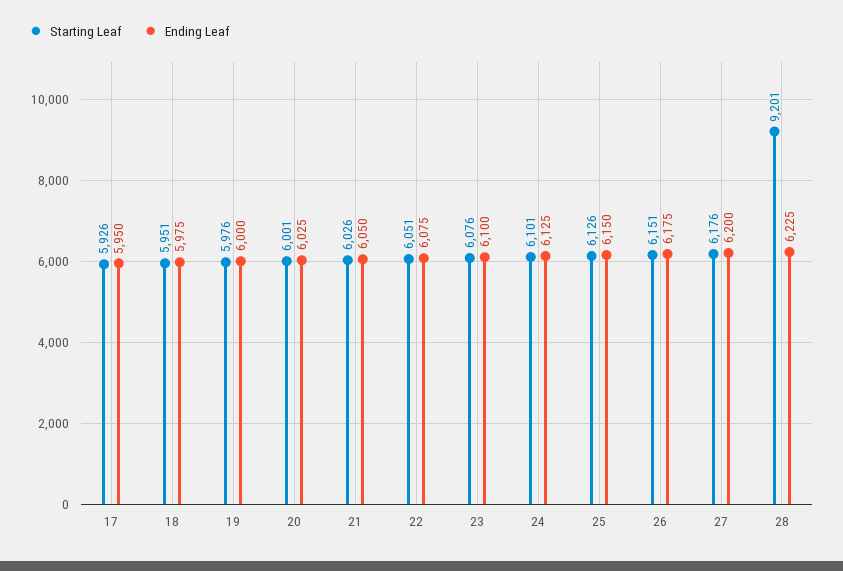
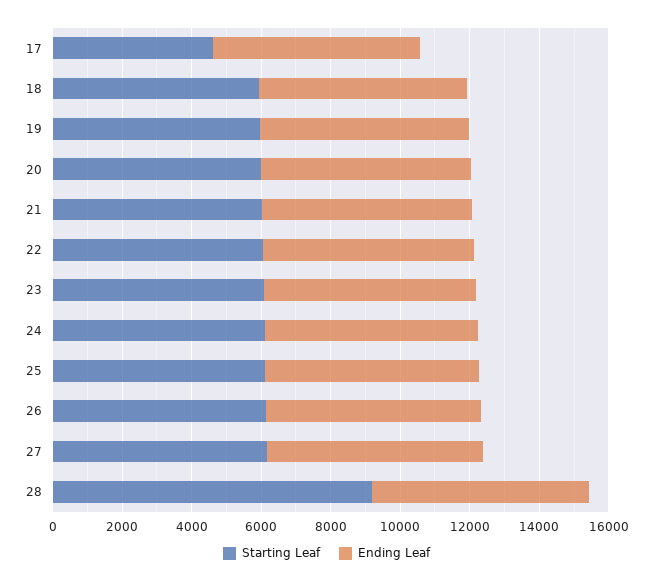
Starting Leaf, 17: 5926 -> 4500

